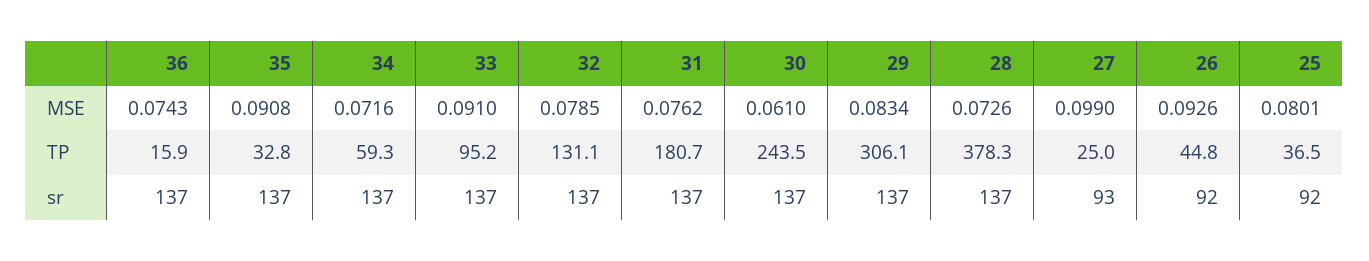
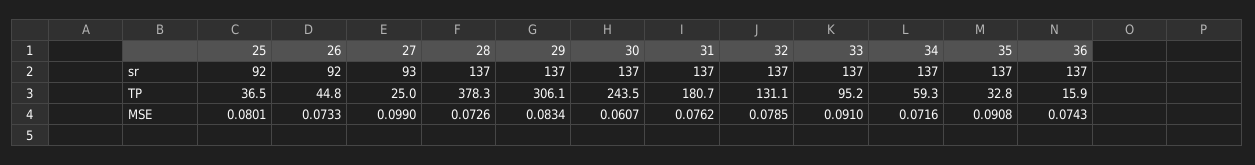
30, MSE: 0.061 -> 0.0607
26, MSE: 0.0926 -> 0.0733

